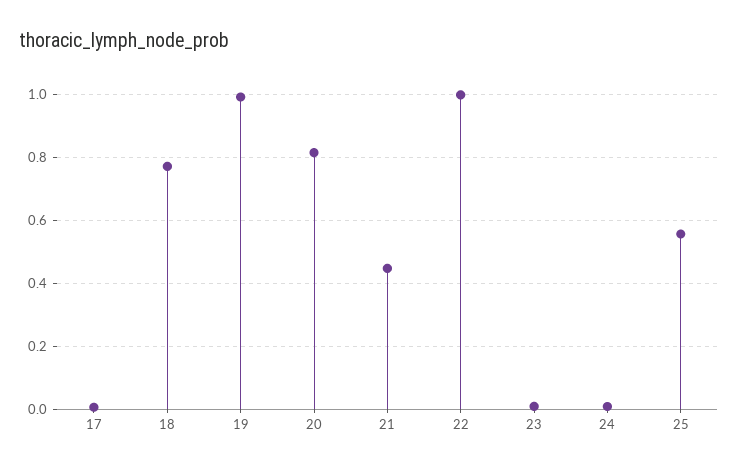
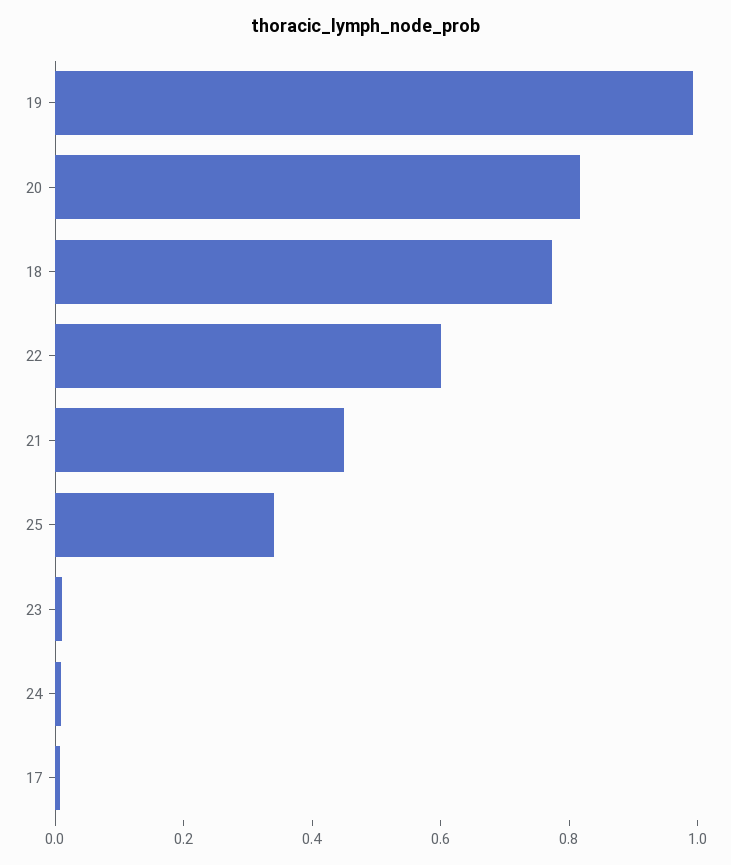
22: 1 -> 0.6
25: 0.56 -> 0.35

